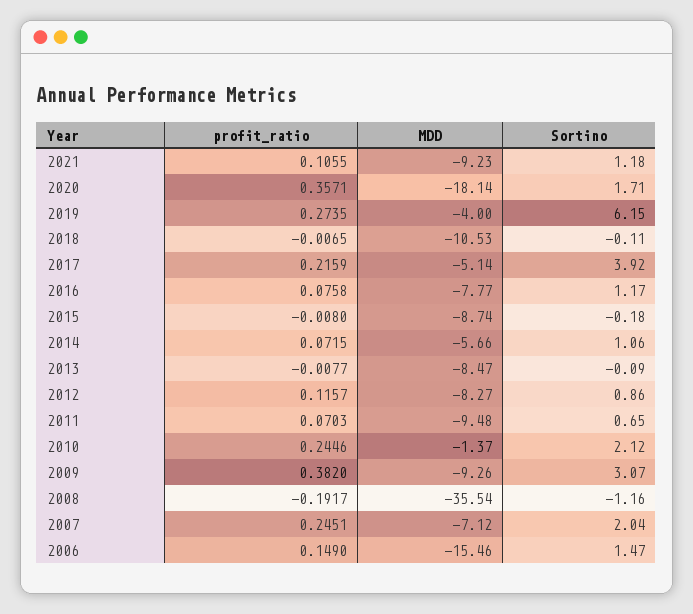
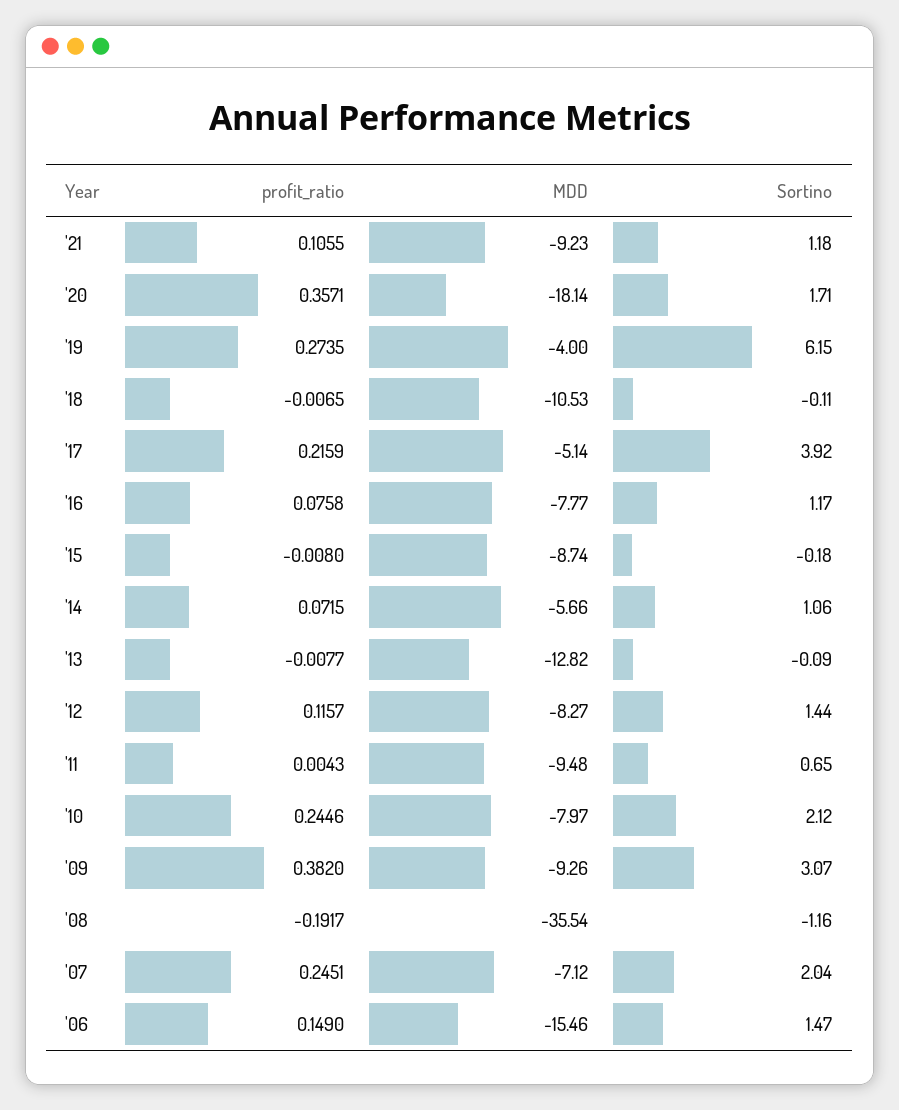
MDD, 2013: -8.47 -> -12.82
Sortino, 2012: 0.86 -> 1.44
profit_ratio, 2011: 0.0703 -> 0.0043
MDD, 2010: -1.37 -> -7.97

